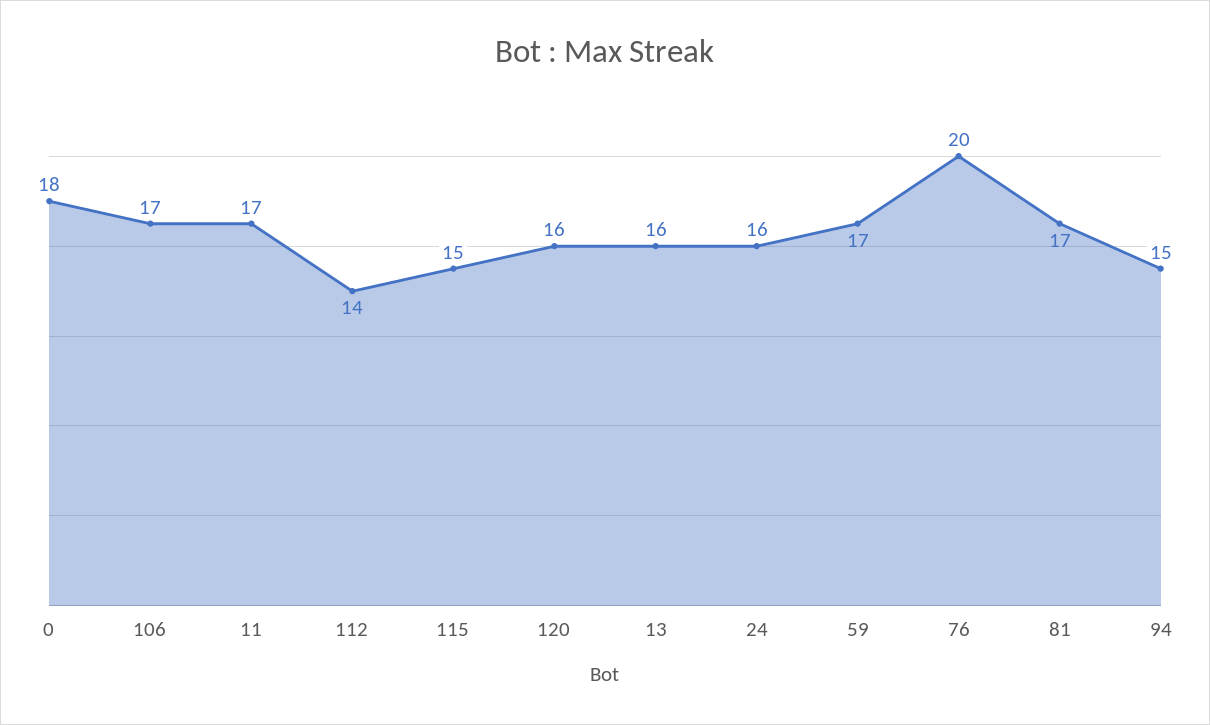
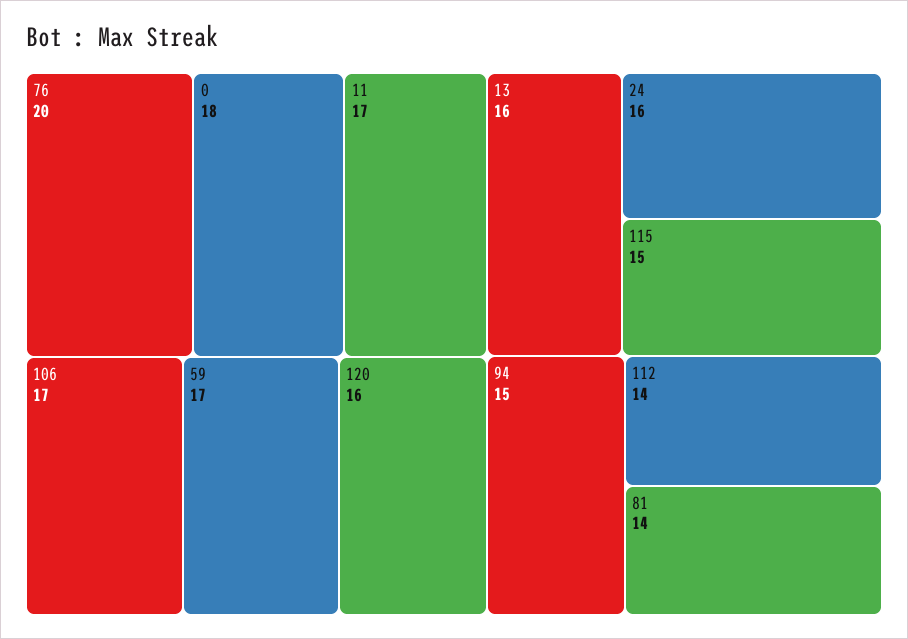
81: 17 -> 14

